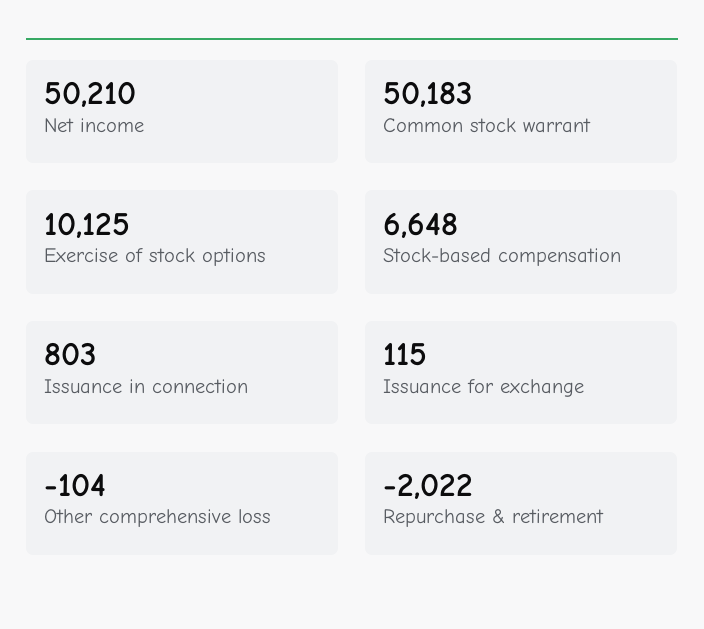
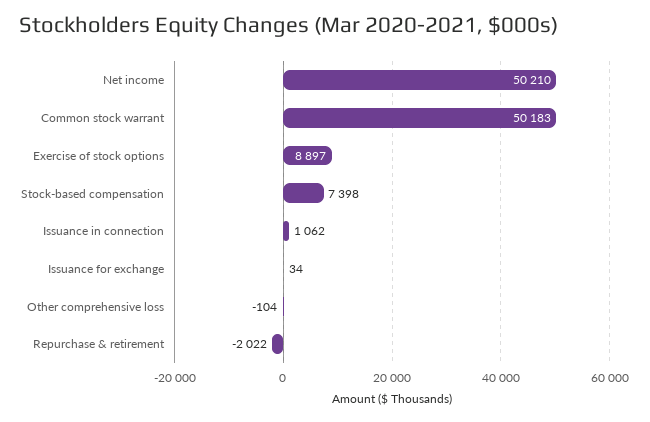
Exercise of stock options: 10125 -> 8897
Stock-based compensation: 6648 -> 7398
Issuance in connection: 803 -> 1062
Issuance for exchange: 115 -> 34

